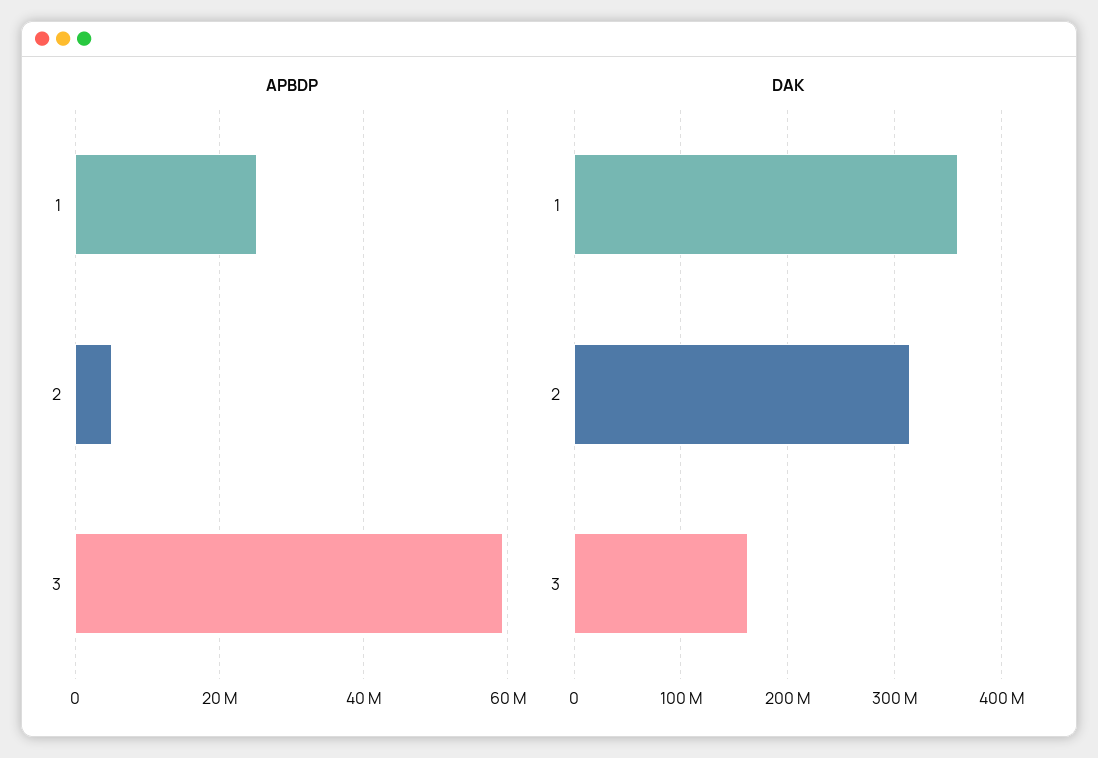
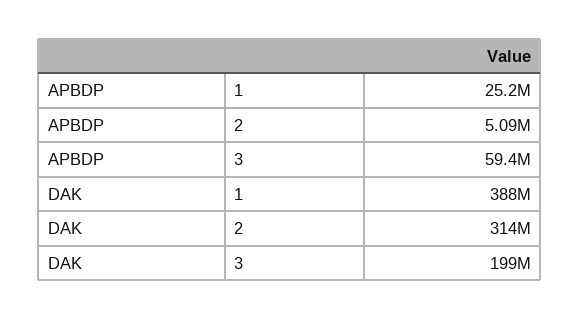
DAK, 1: 360000000 -> 388000000
DAK, 3: 160000000 -> 199000000

